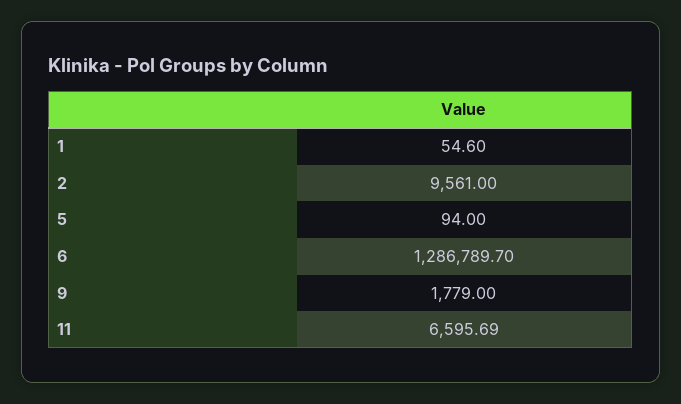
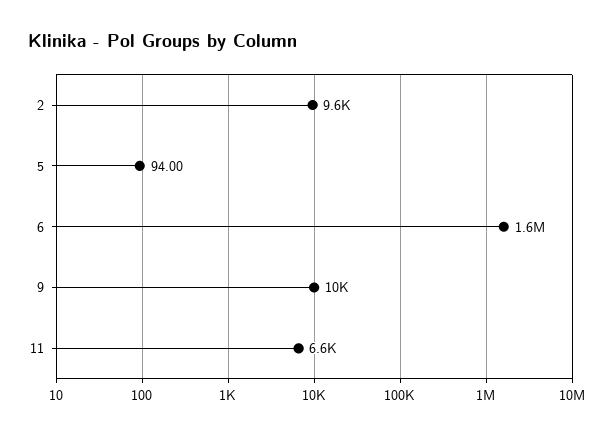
1: 54.6 -> none
6: 1286789.7 -> 1600000
9: 1779 -> 10000

